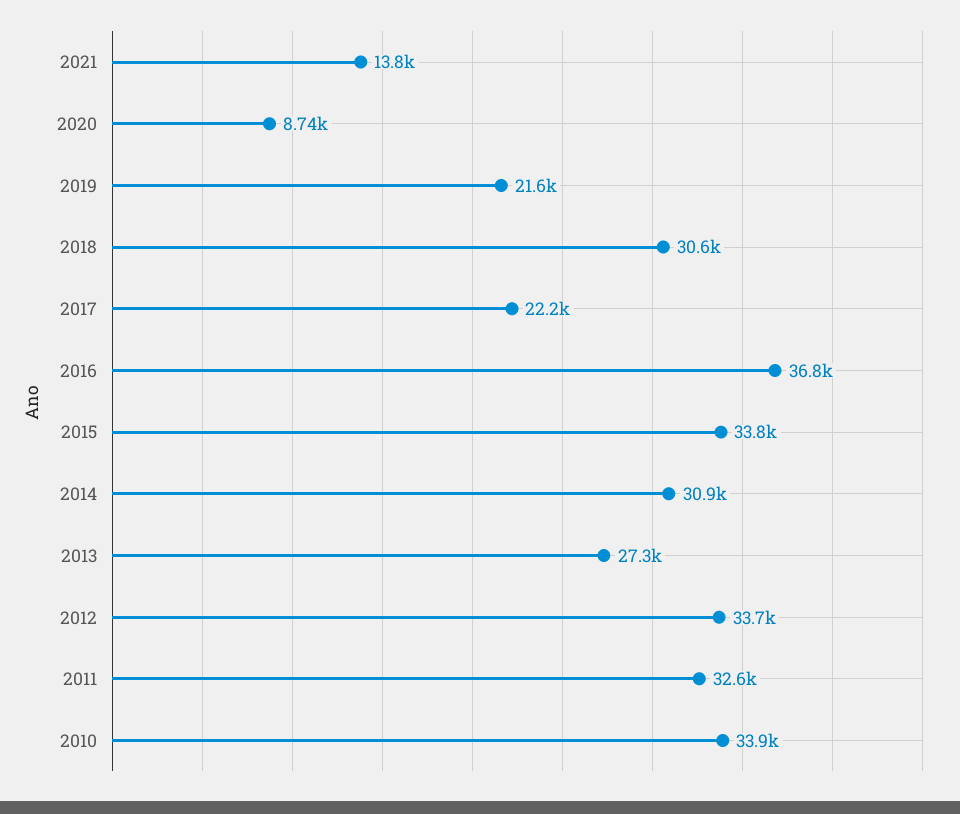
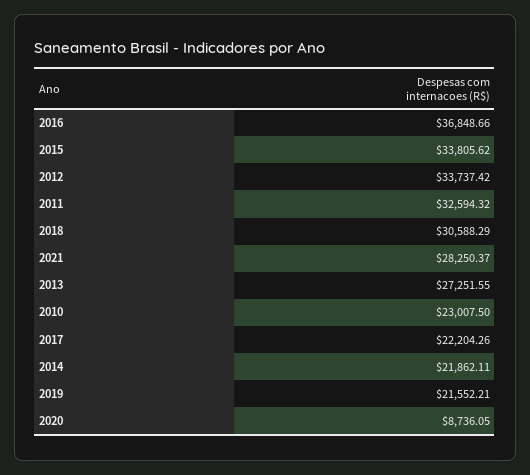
2021: 13800 -> 28250.37
2014: 30900 -> 21862.11
2010: 33900 -> 23007.5

